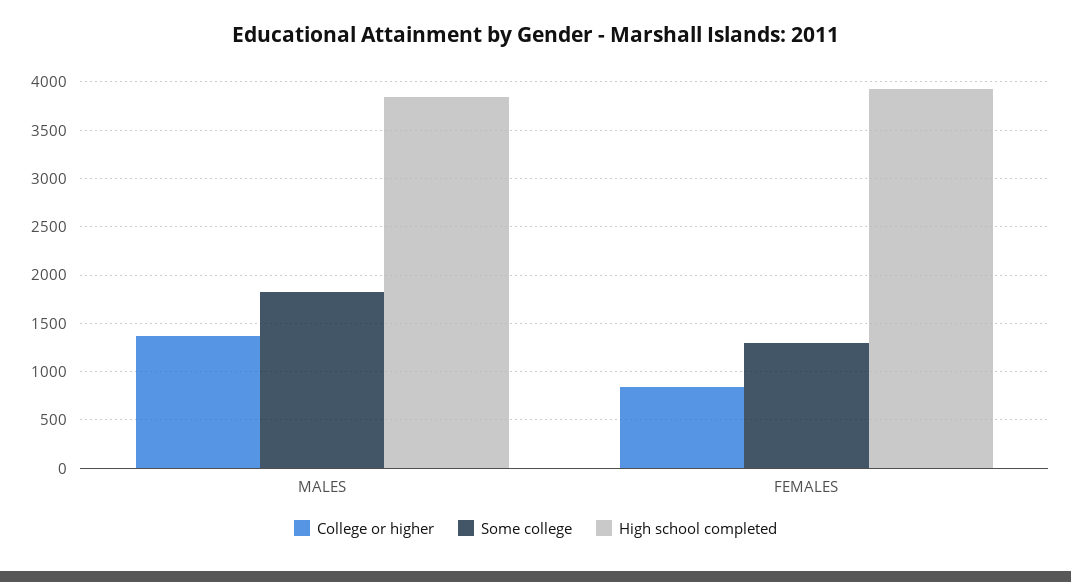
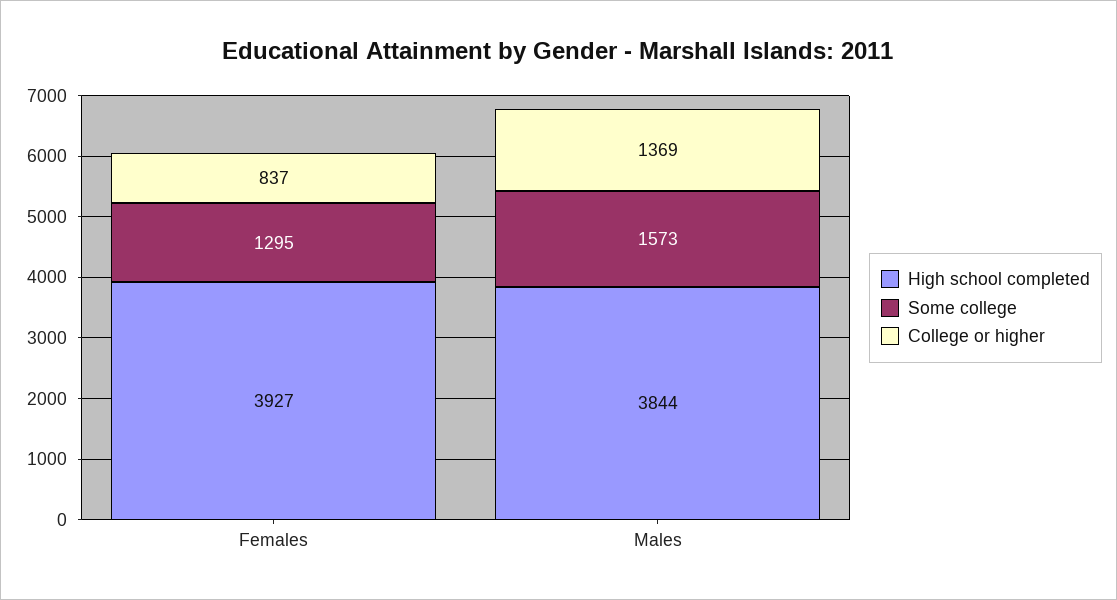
Some college, MALES: 1800 -> 1573

